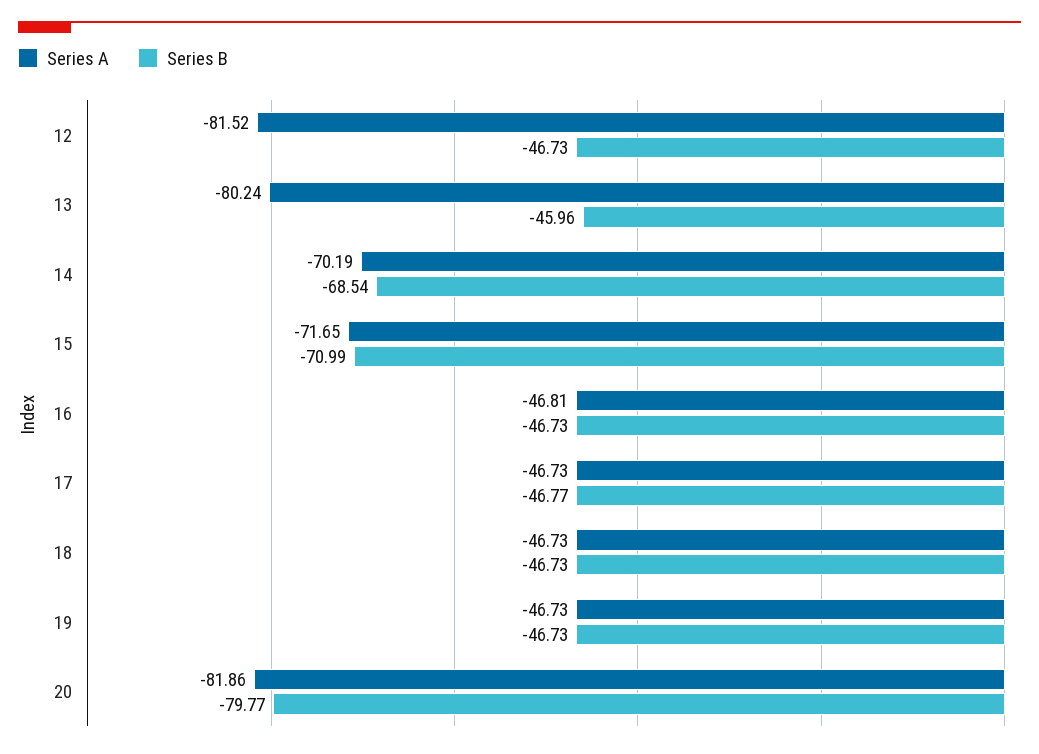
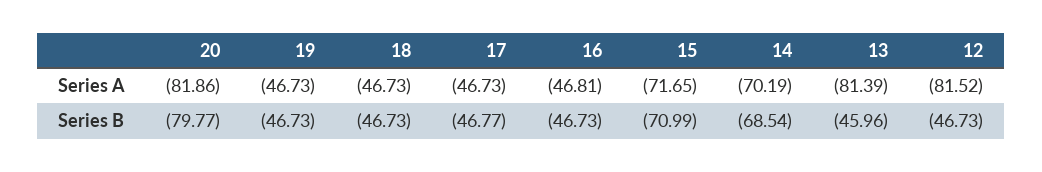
Series A, 13: -80.24 -> -81.39

